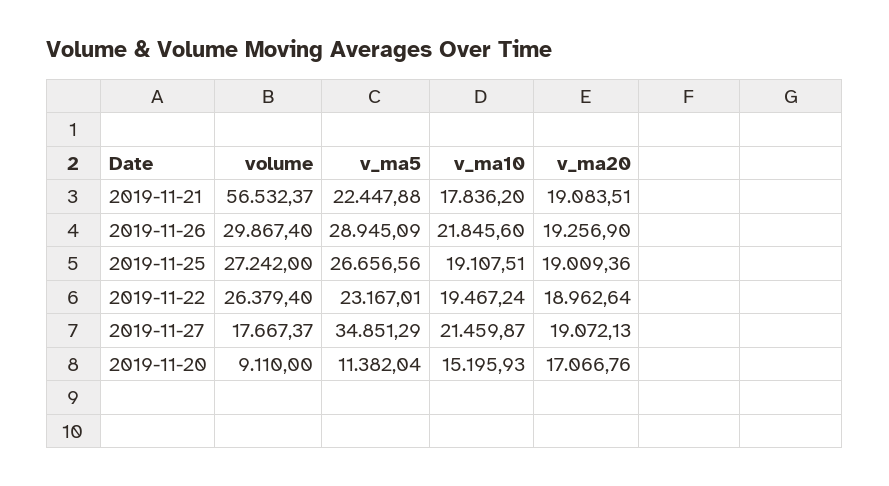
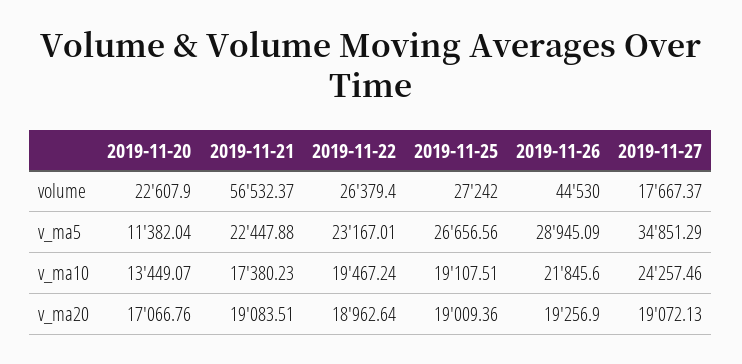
v_ma10, 2019-11-21: 17836.2 -> 17380.23
volume, 2019-11-26: 29867.4 -> 44530
v_ma10, 2019-11-27: 21459.87 -> 24257.46
volume, 2019-11-20: 9110 -> 22607.9
v_ma10, 2019-11-20: 15195.93 -> 13449.07

